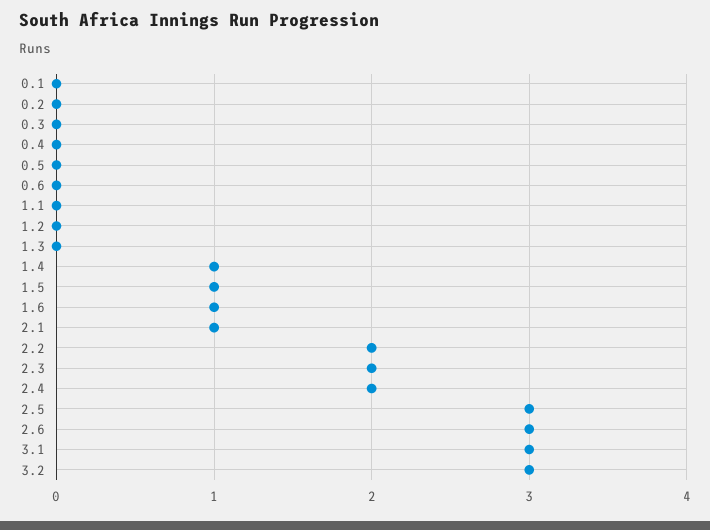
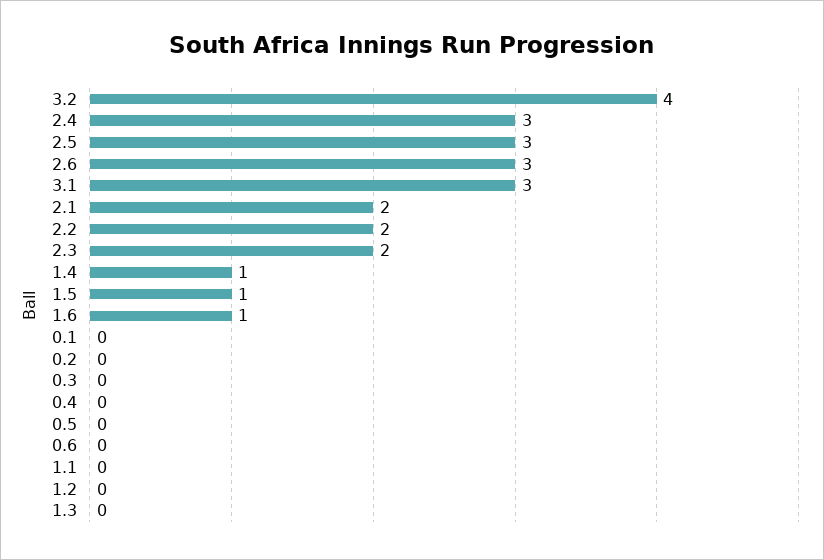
2.1: 1 -> 2
2.4: 2 -> 3
3.2: 3 -> 4

